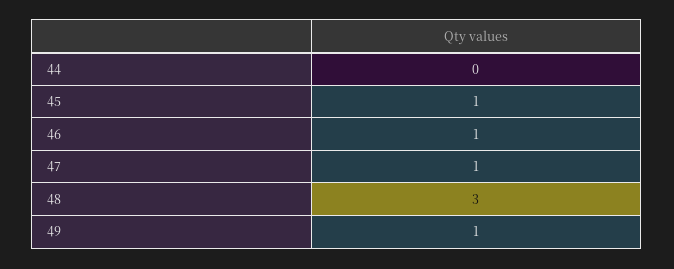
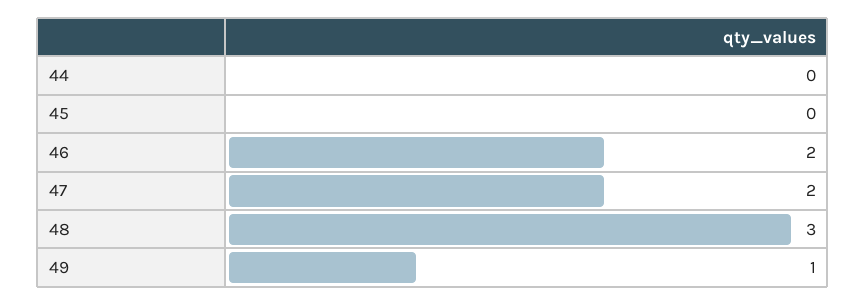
45: 1 -> 0
46: 1 -> 2
47: 1 -> 2

